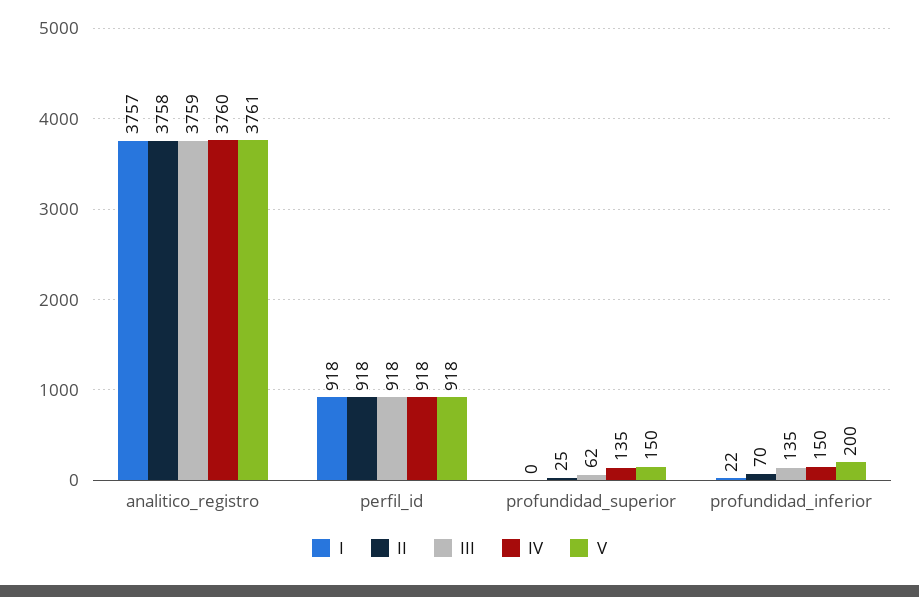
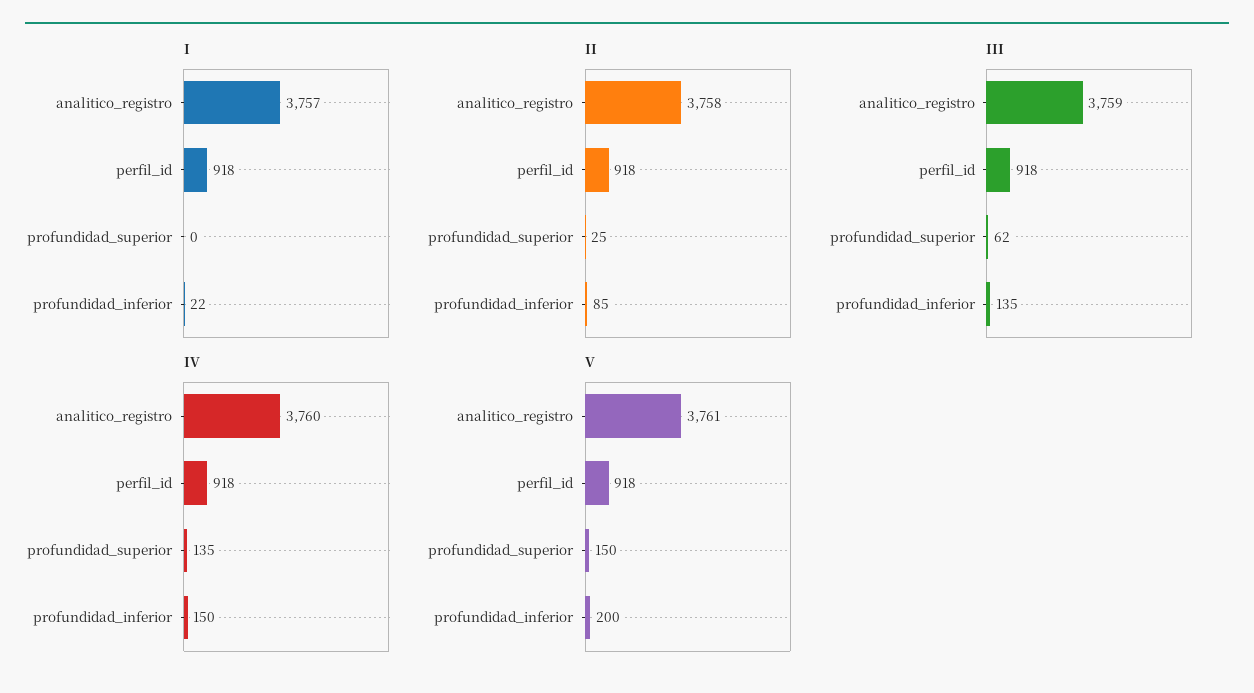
II, profundidad_inferior: 70 -> 85

